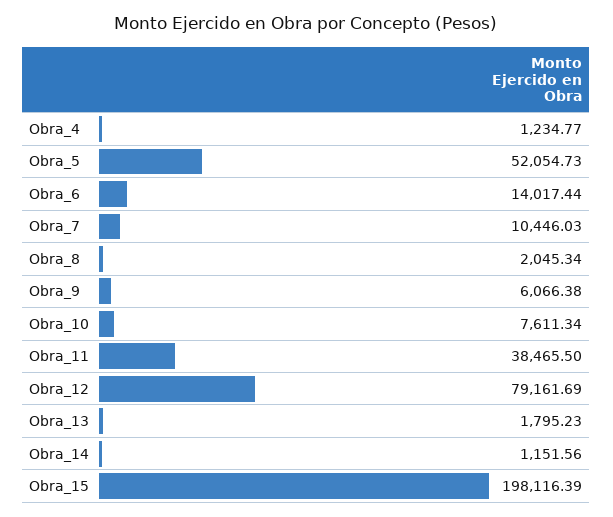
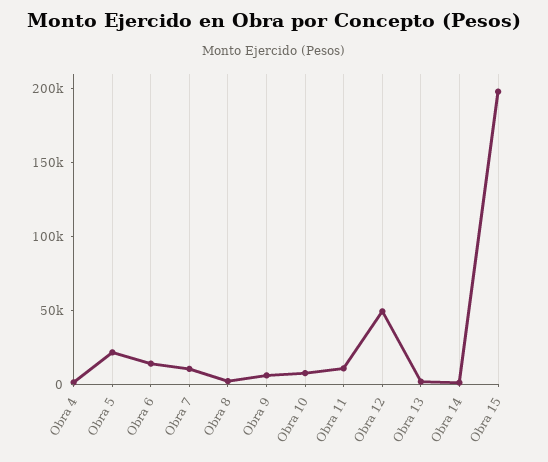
Obra_5: 52054.73 -> 20000
Obra_11: 38465.5 -> 10000
Obra_12: 79161.69 -> 50000

